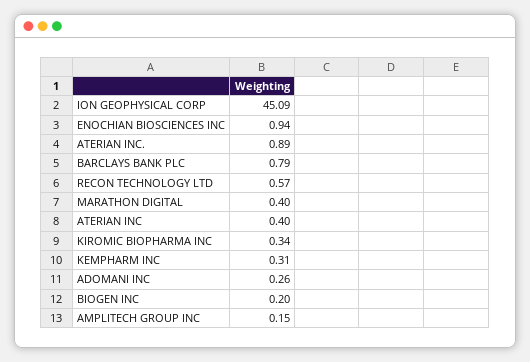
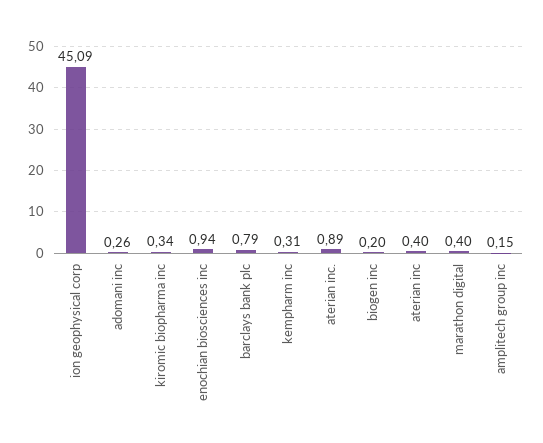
RECON TECHNOLOGY LTD: 0.57 -> none

